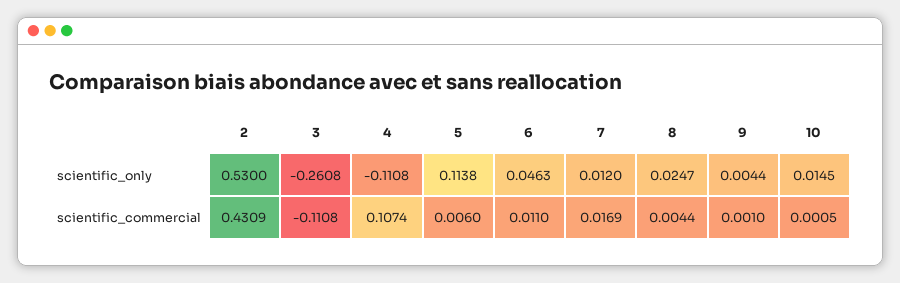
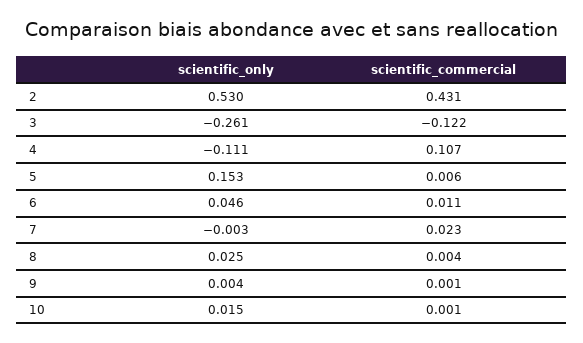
5, scientific_only: 0.1138 -> 0.153
7, scientific_only: 0.012 -> -0.003
3, scientific_commercial: -0.1108 -> -0.122
7, scientific_commercial: 0.0169 -> 0.023

